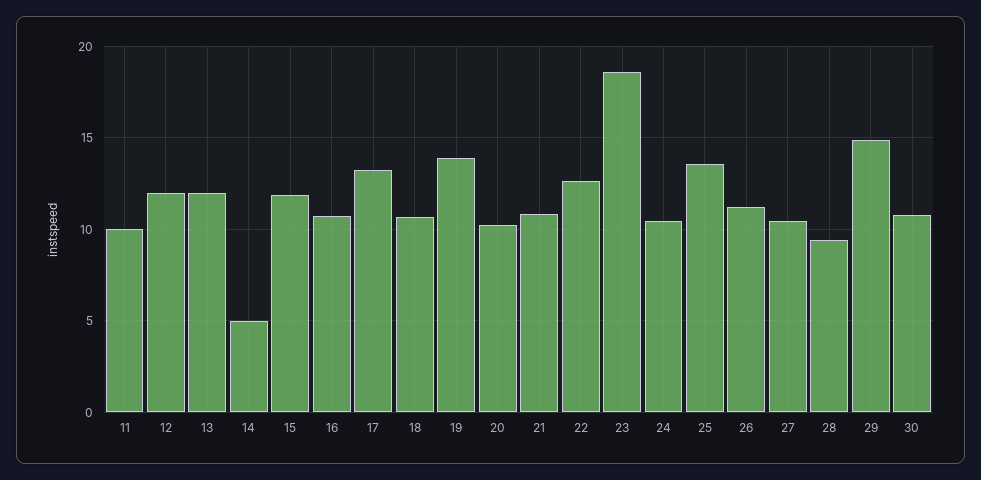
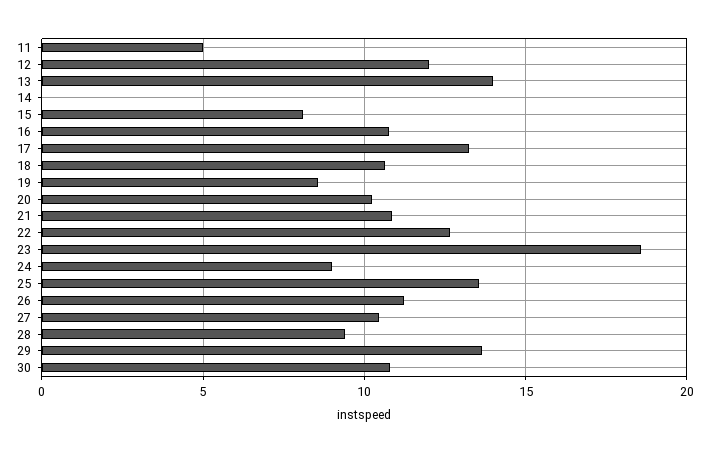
11: 10 -> 5
13: 12 -> 14
14: 5 -> 0
15: 12 -> 8
19: 14 -> 8.5
24: 10.5 -> 9
29: 15 -> 13.5

